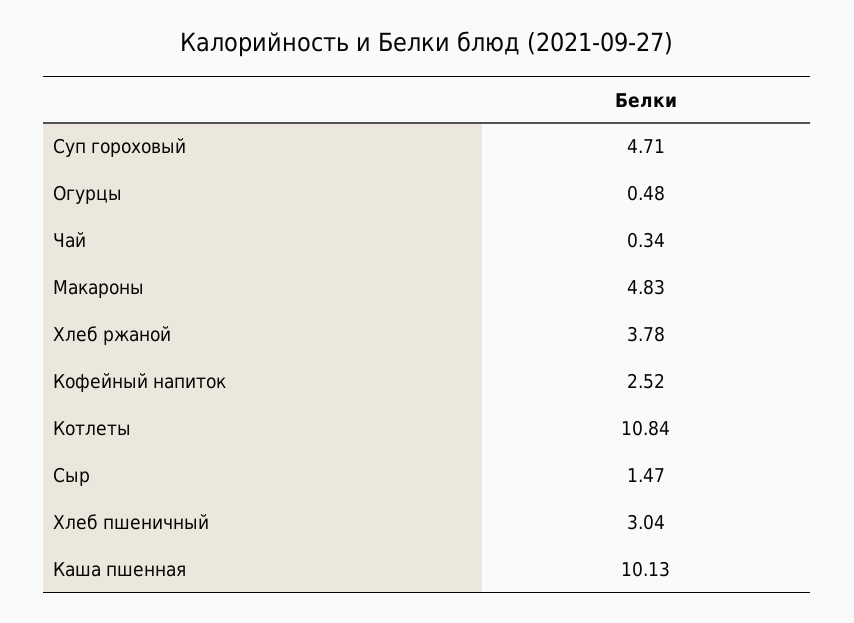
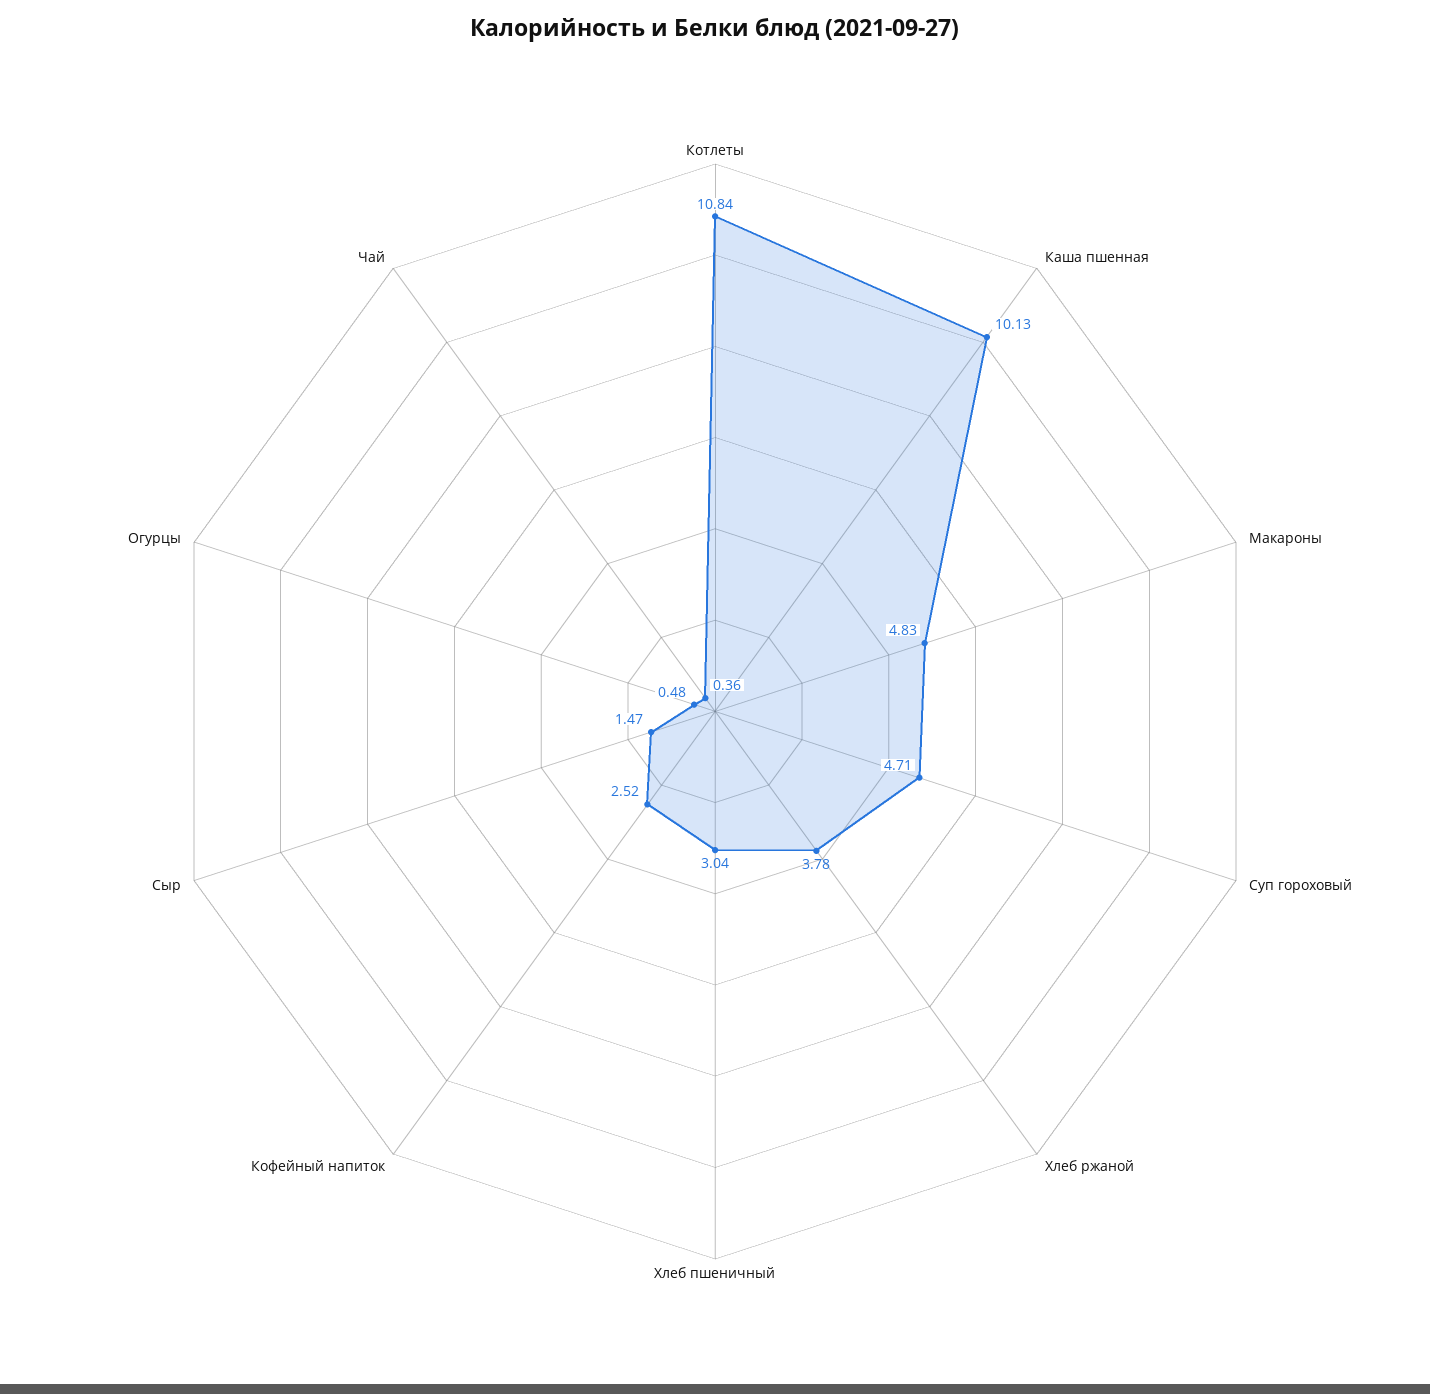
Чай: 0.34 -> 0.36

